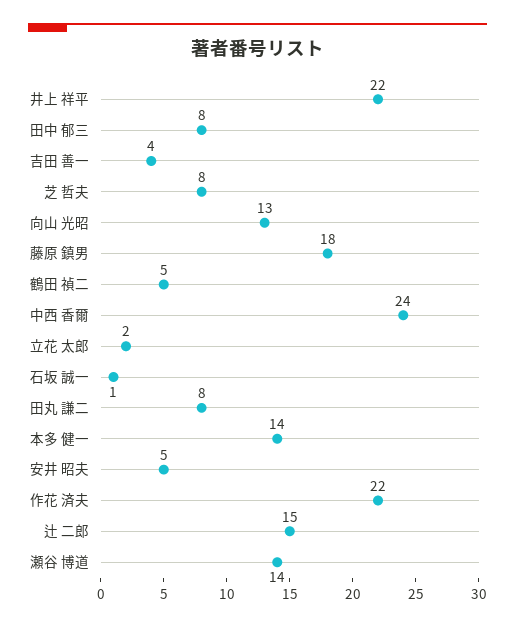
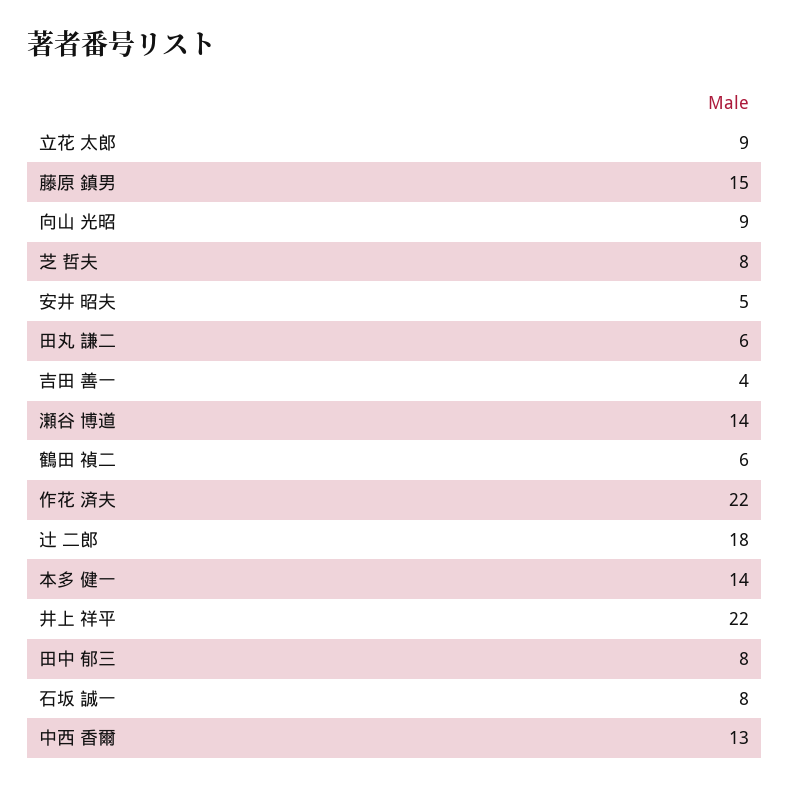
向山 光昭: 13 -> 9
藤原 鎮男: 18 -> 15
鶴田 禎二: 5 -> 6
中西 香爾: 24 -> 13
立花 太郎: 2 -> 9
石坂 誠一: 1 -> 8
田丸 謙二: 8 -> 6
辻 二郎: 15 -> 18

